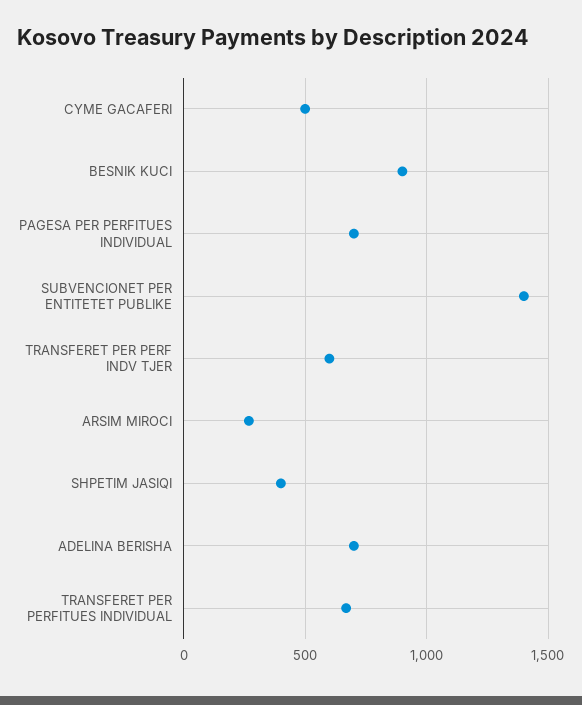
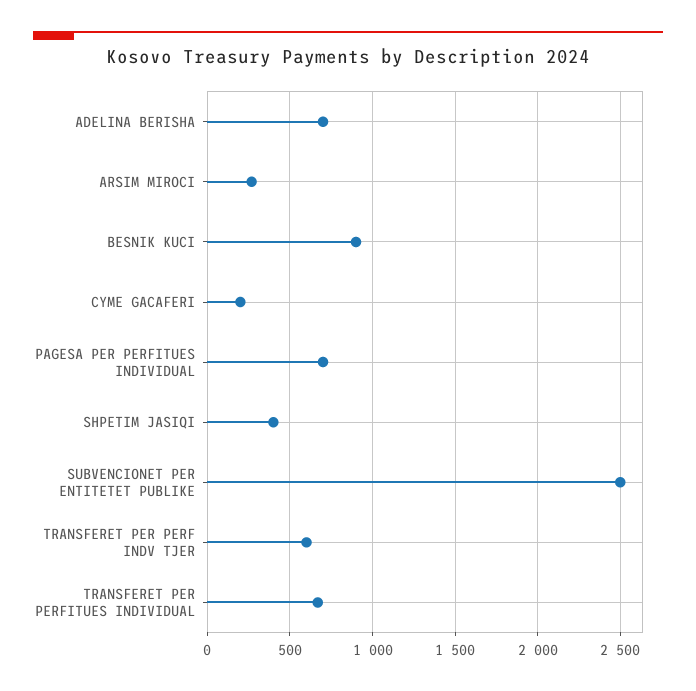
CYME GACAFERI: 500 -> 200
SUBVENCIONET PER ENTITETET PUBLIKE: 1400 -> 2500

